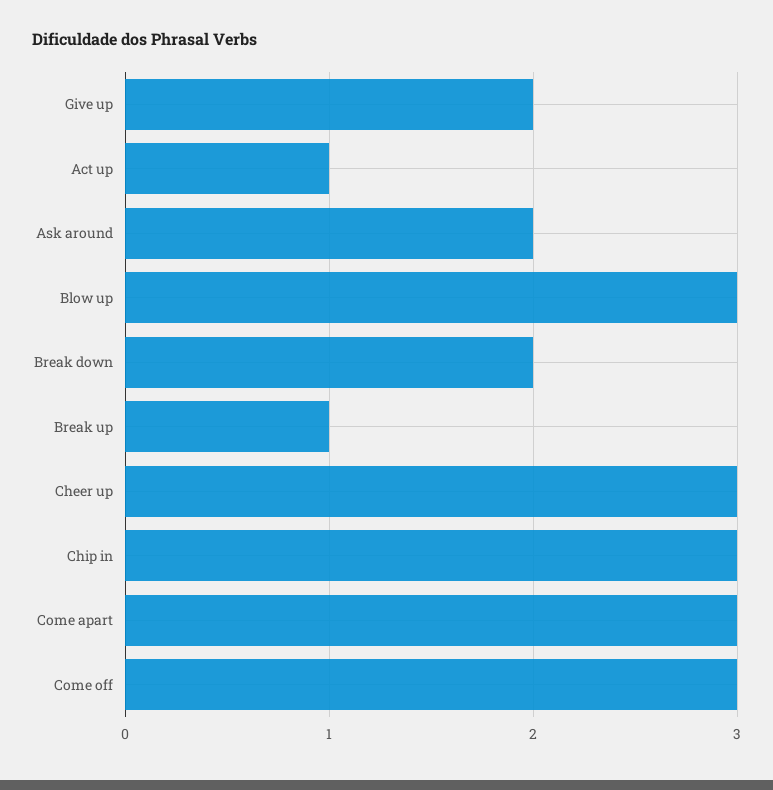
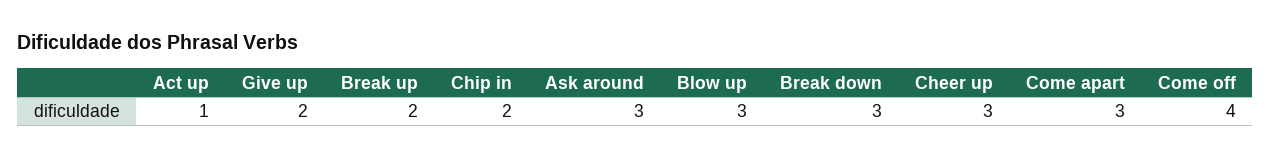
Ask around: 2 -> 3
Break down: 2 -> 3
Break up: 1 -> 2
Chip in: 3 -> 2
Come off: 3 -> 4

